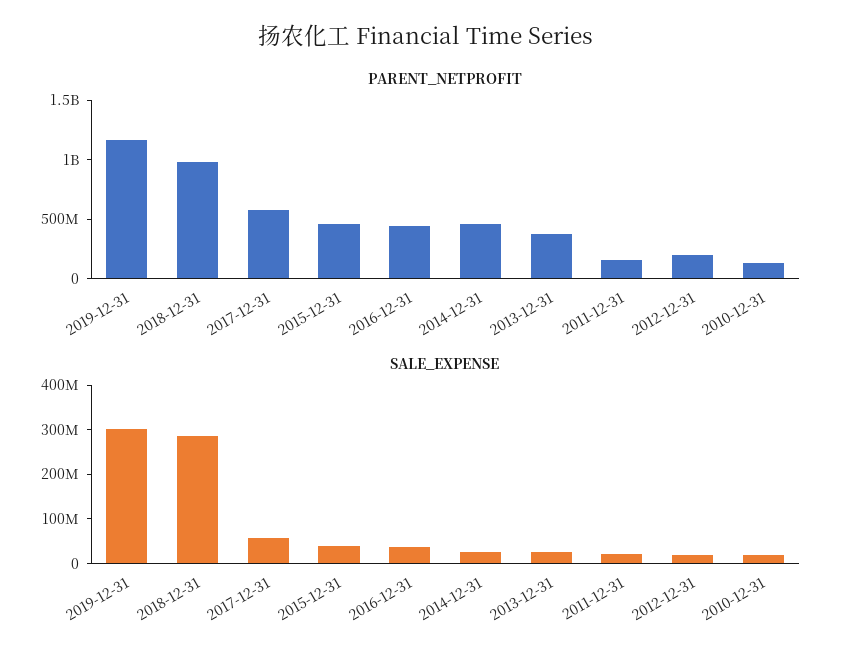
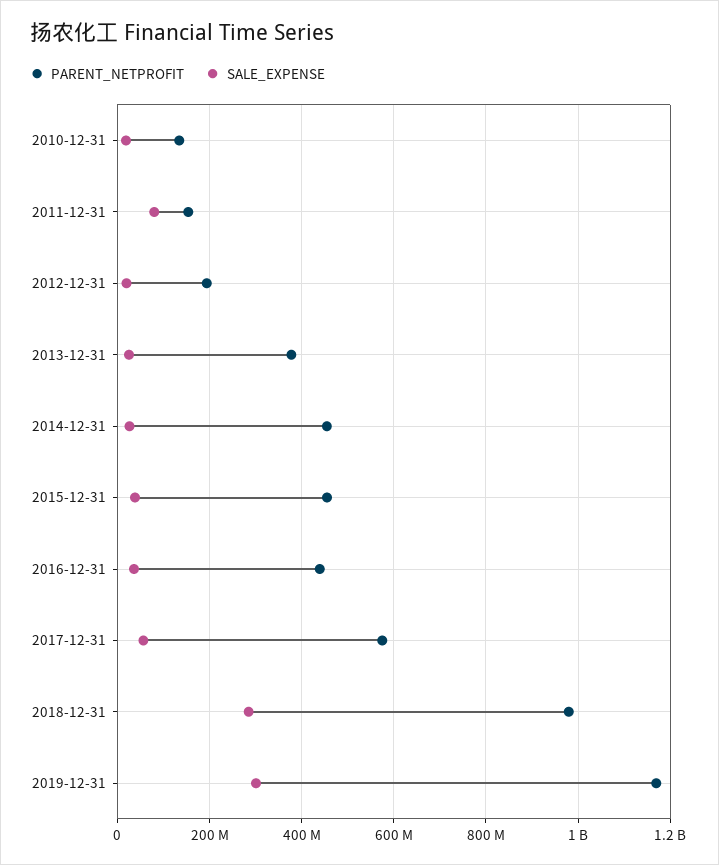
SALE_EXPENSE, 2011-12-31: 20000000 -> 80000000

